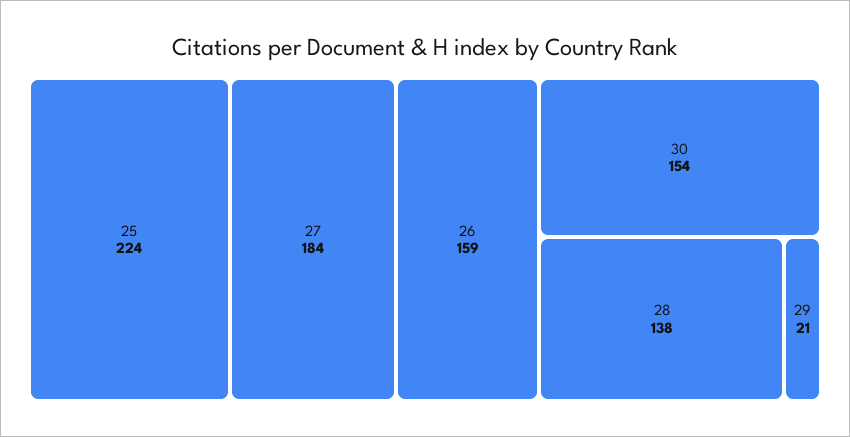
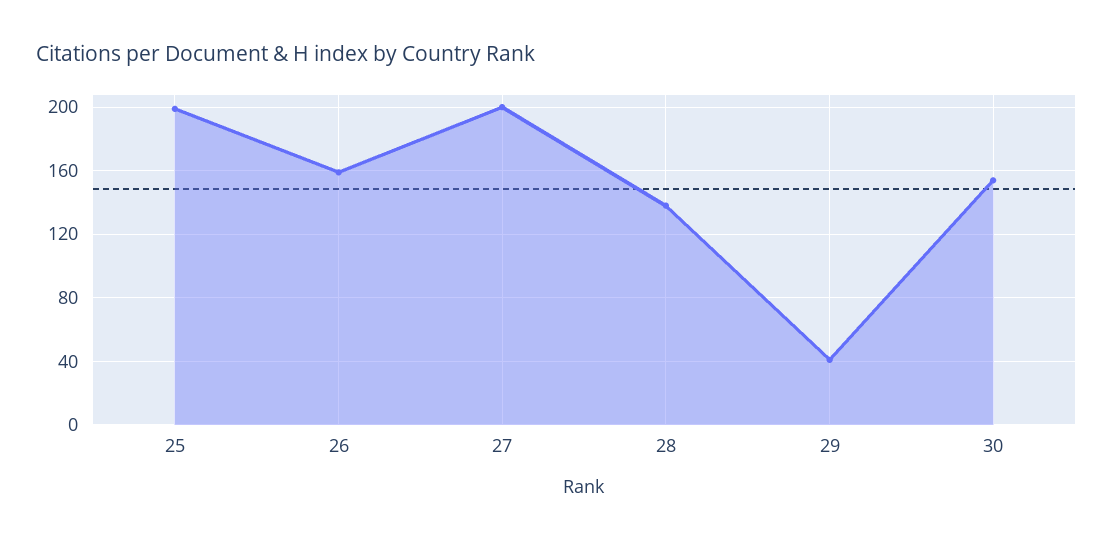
25: 224 -> 200
27: 184 -> 200
29: 21 -> 40

